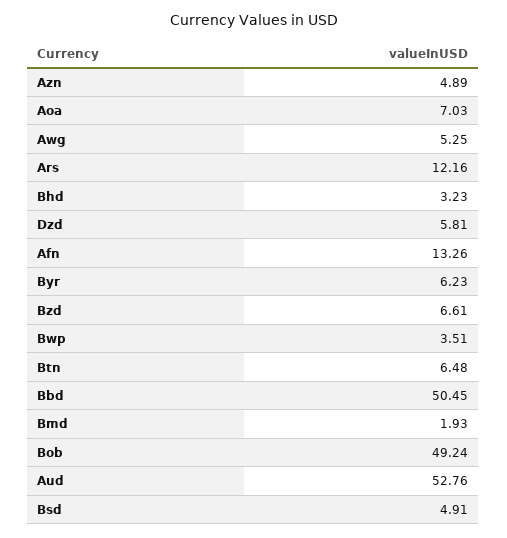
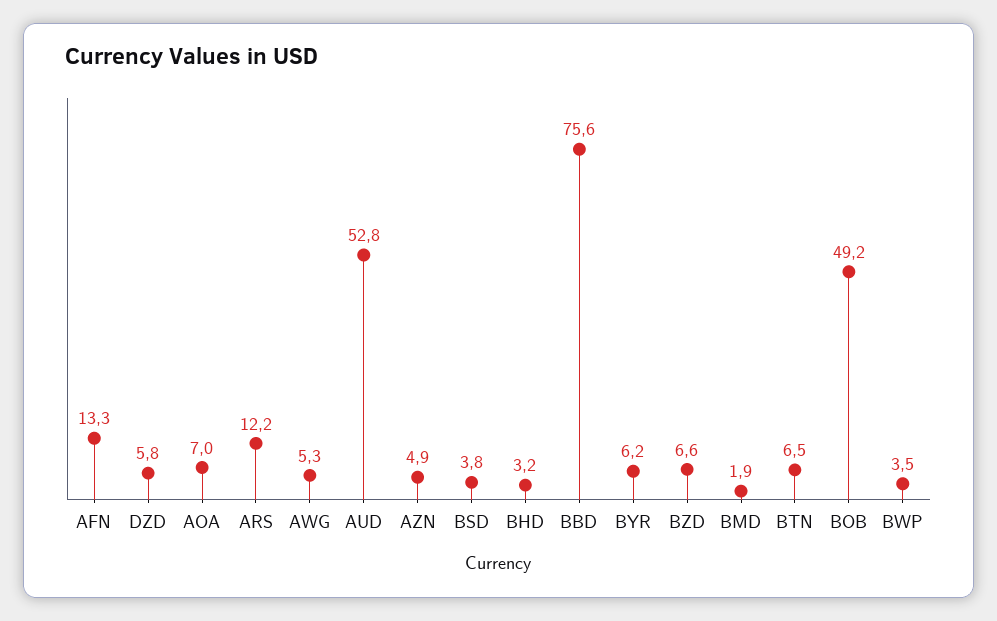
Bbd: 50.45 -> 75.6
Bsd: 4.91 -> 3.8

